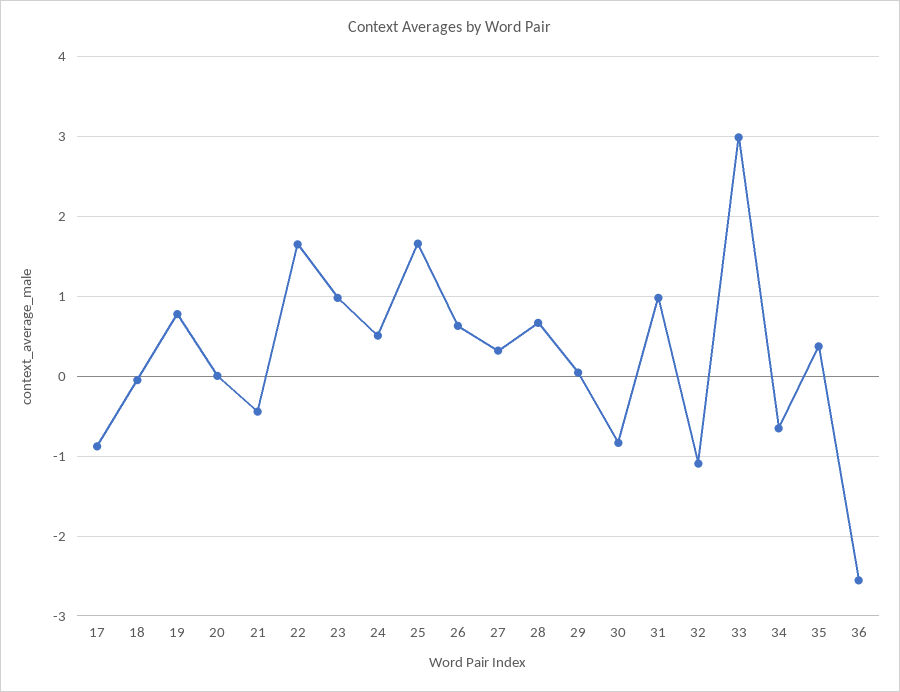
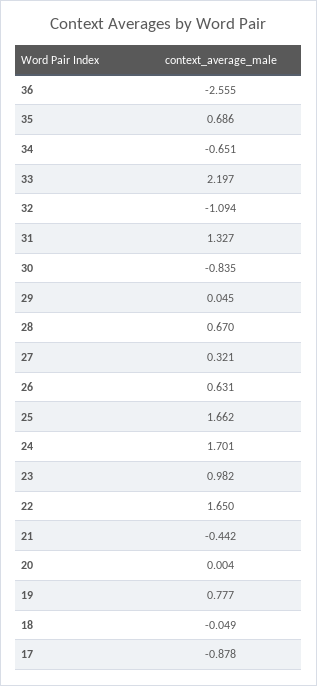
24: 0.5 -> 1.701
31: 1 -> 1.327
33: 3 -> 2.197
35: 0.4 -> 0.686

